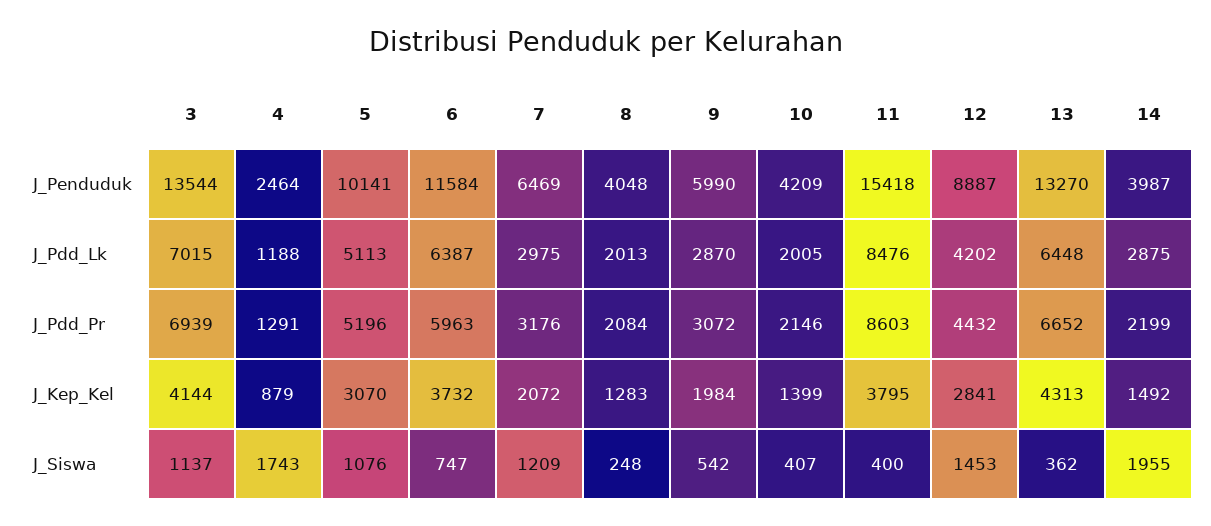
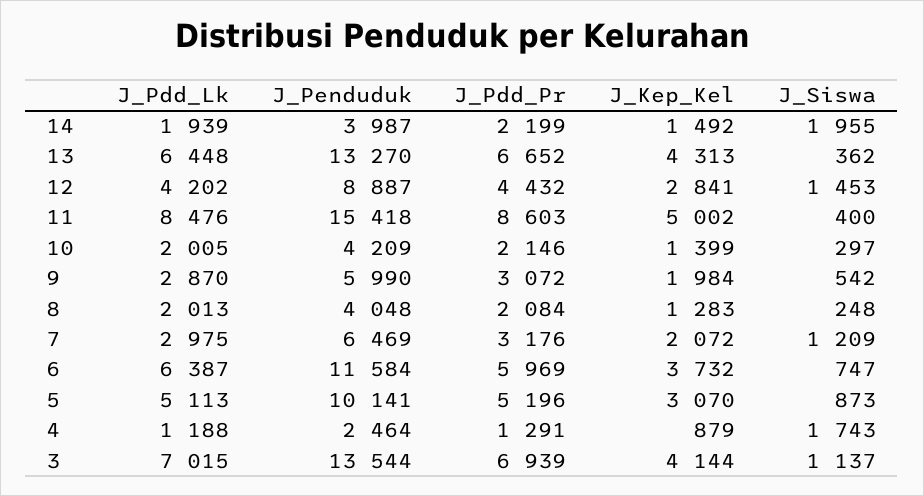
14, J_Pdd_Lk: 2875 -> 1939
6, J_Pdd_Pr: 5963 -> 5969
11, J_Kep_Kel: 3795 -> 5002
5, J_Siswa: 1076 -> 873
10, J_Siswa: 407 -> 297

